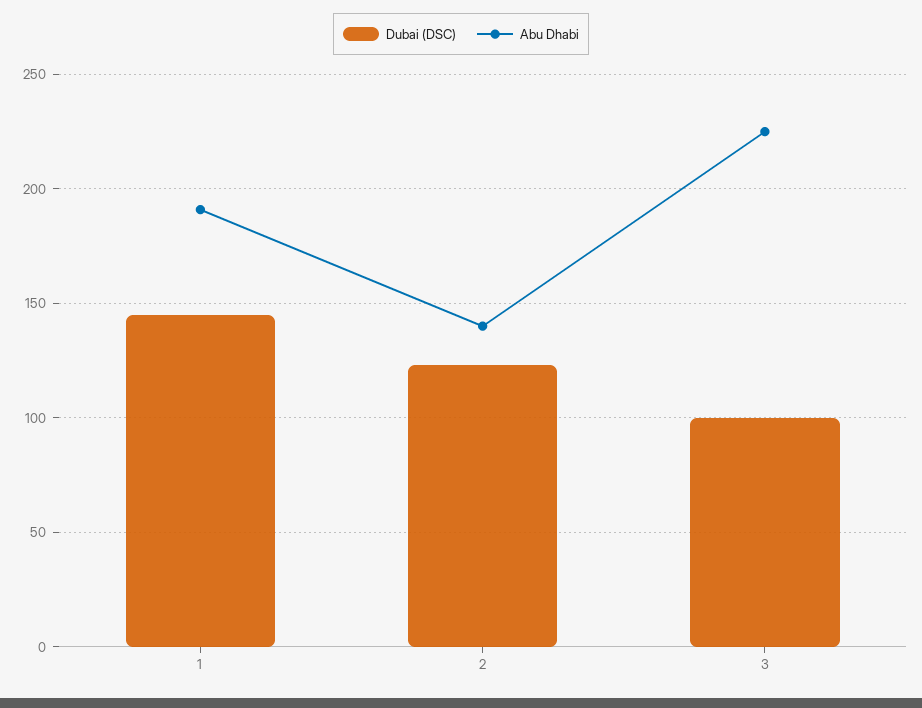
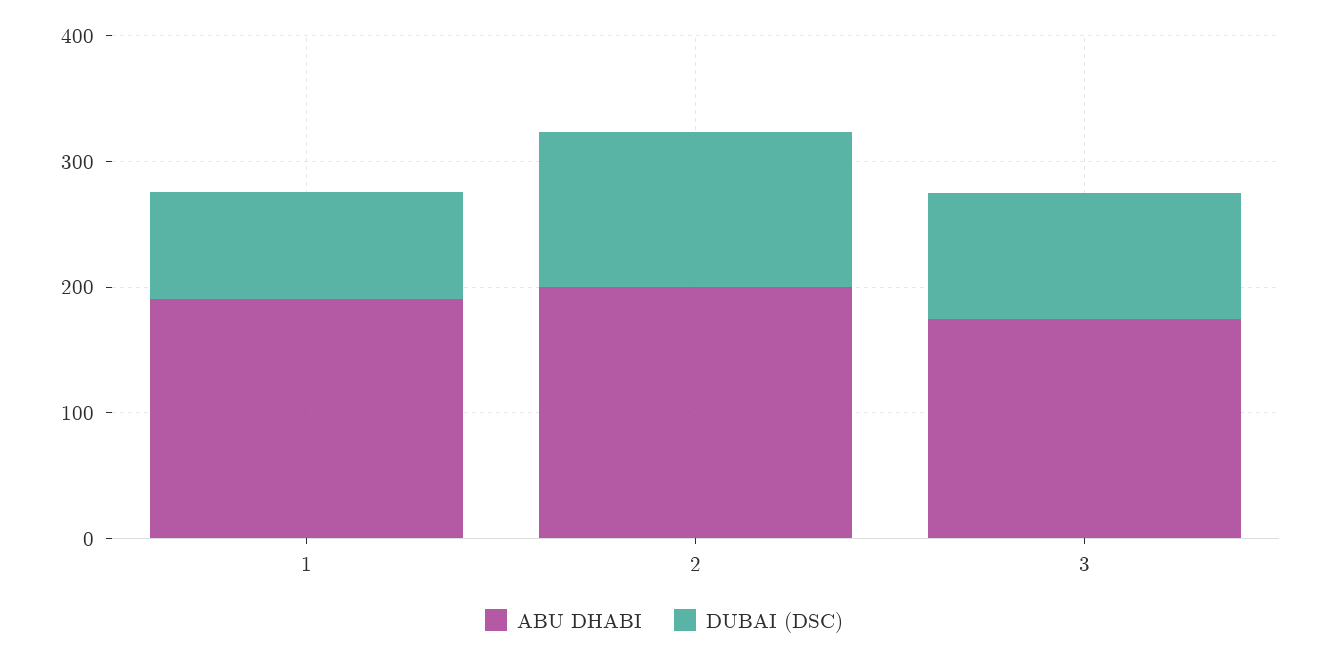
Dubai (DSC), 1: 145 -> 80
Abu Dhabi, 2: 140 -> 200
Abu Dhabi, 3: 225 -> 180

